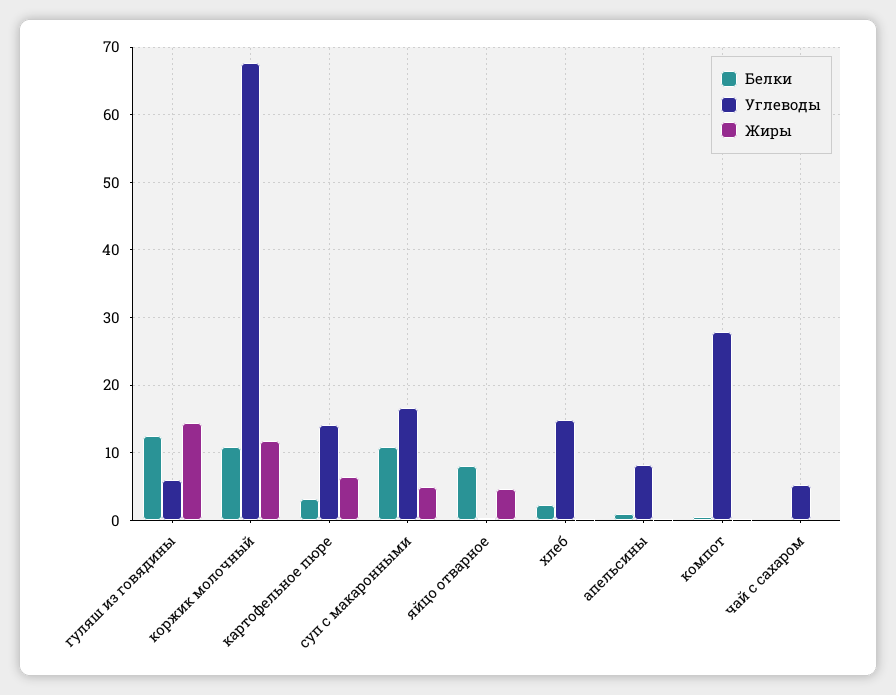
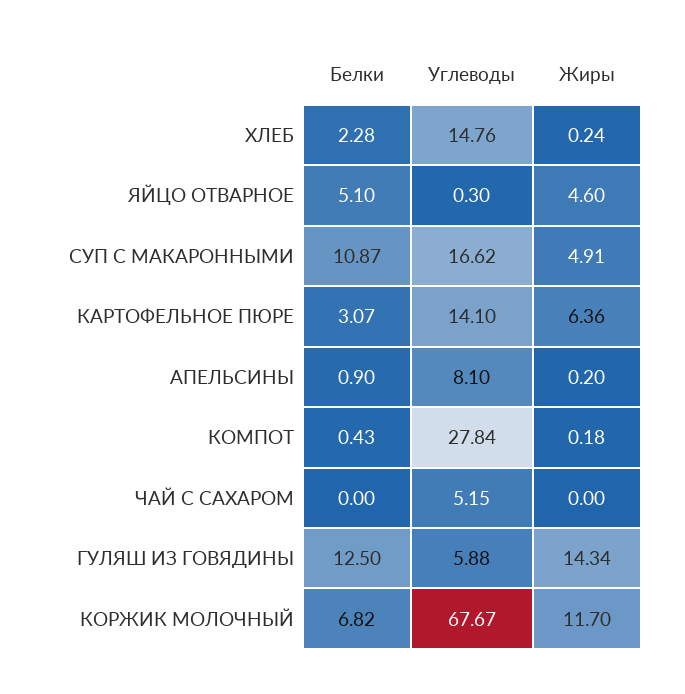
Белки, коржик молочный: 11 -> 6.82
Белки, яйцо отварное: 8 -> 5.1

